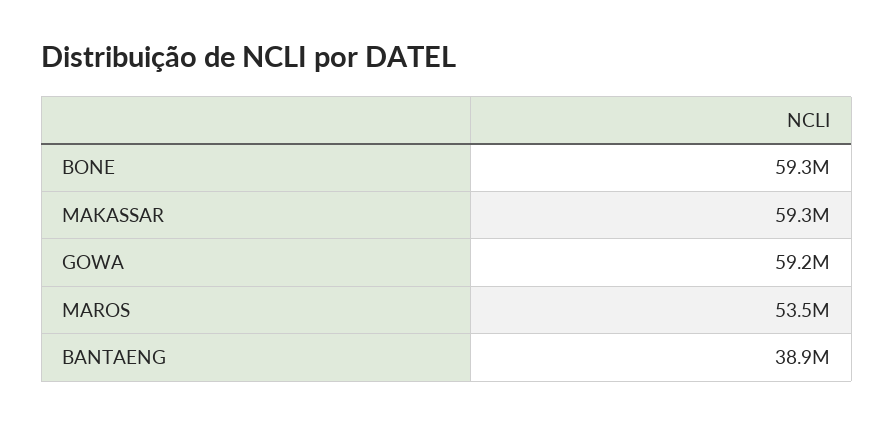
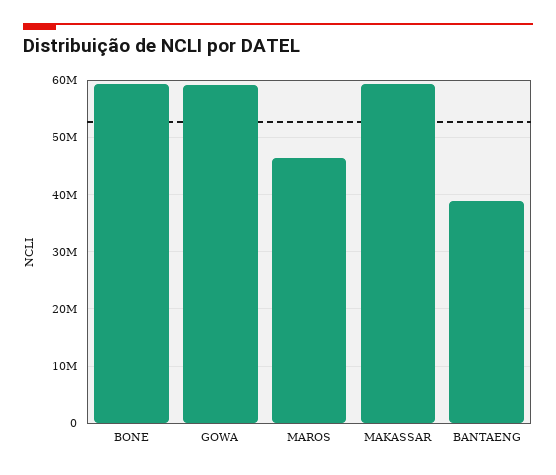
MAROS: 53500000 -> 46000000

